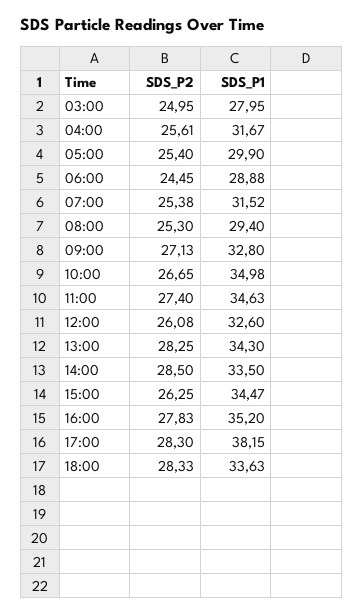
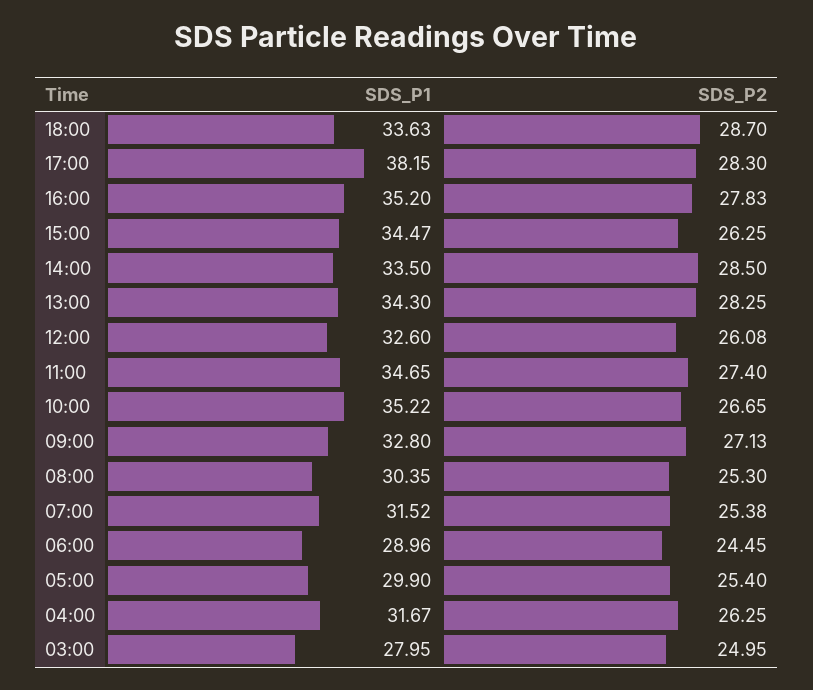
SDS_P2, 04:00: 25.61 -> 26.25
SDS_P1, 06:00: 28.88 -> 28.96
SDS_P1, 08:00: 29.4 -> 30.35
SDS_P1, 10:00: 34.98 -> 35.22
SDS_P1, 11:00: 34.63 -> 34.65
SDS_P2, 18:00: 28.33 -> 28.7

